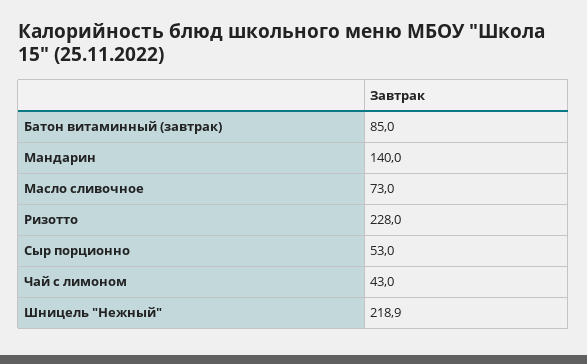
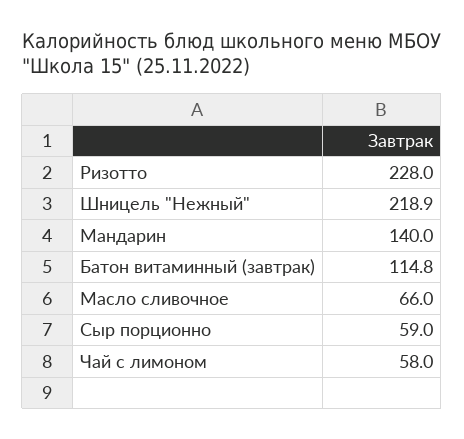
Батон витаминный (завтрак): 85 -> 114.8
Масло сливочное: 73 -> 66
Сыр порционно: 53 -> 59
Чай с лимоном: 43 -> 58

